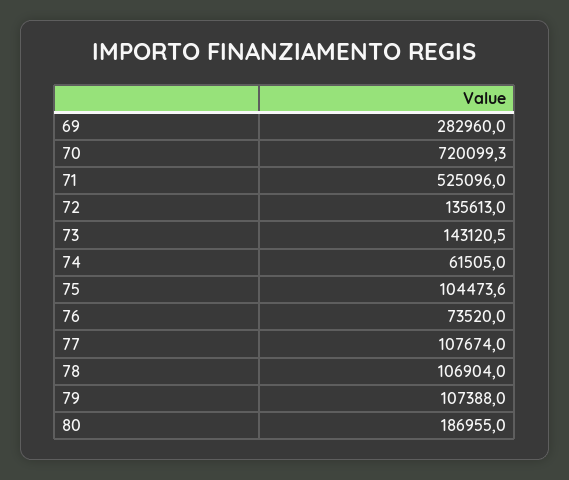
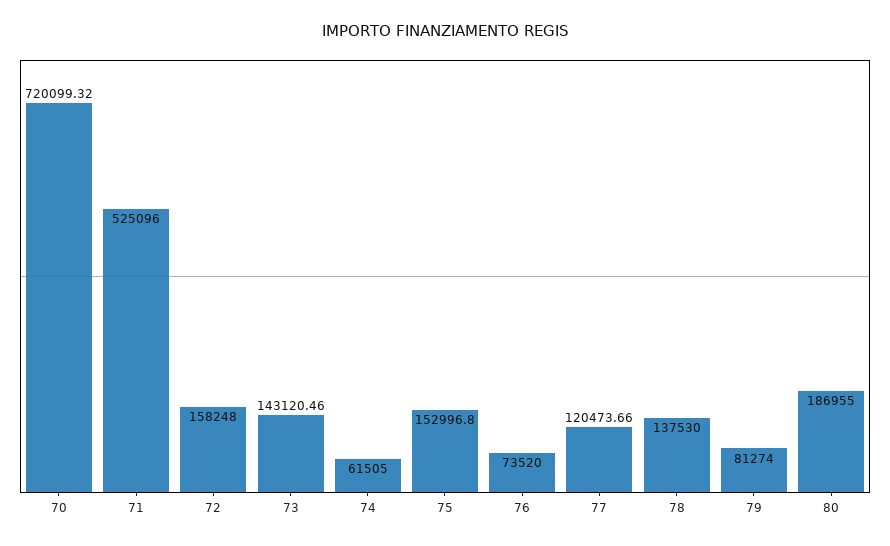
69: 282960 -> none
72: 135613 -> 158248
75: 104473.6 -> 152996.8
77: 107674 -> 120473.66
78: 106904 -> 137530
79: 107388 -> 81274

